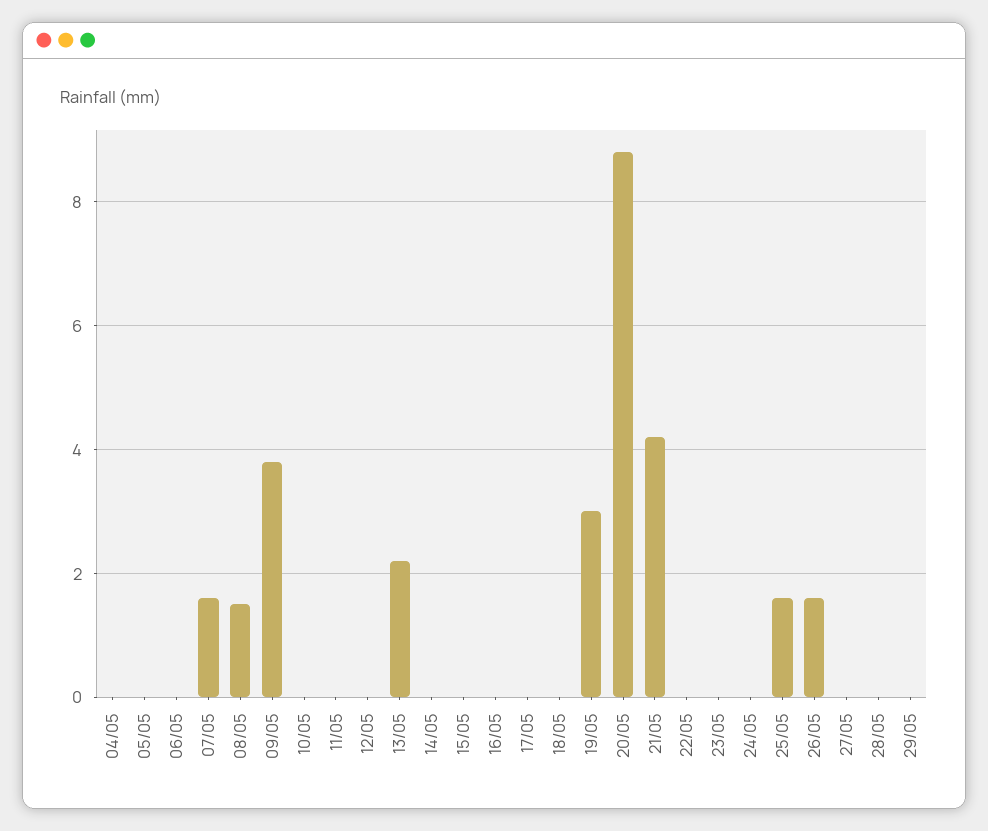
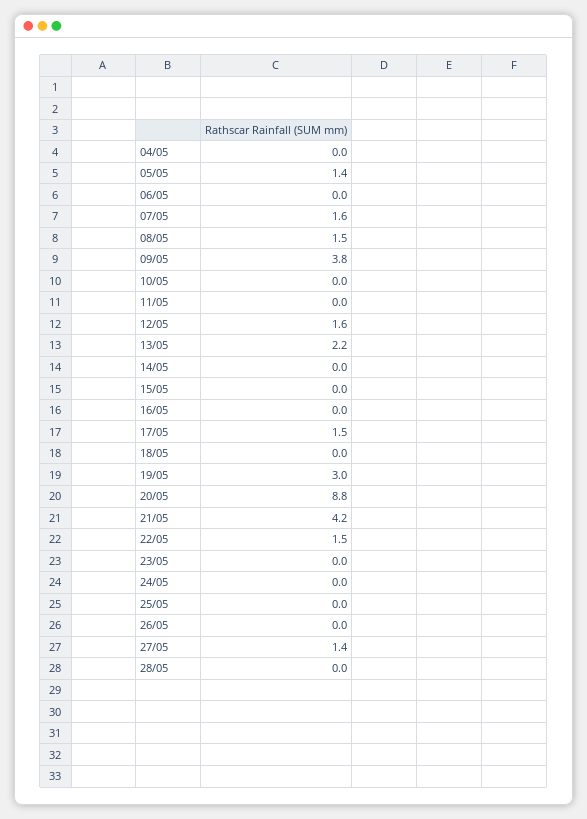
05/05: 0 -> 1.4
12/05: 0 -> 1.6
17/05: 0 -> 1.5
22/05: 0 -> 1.5
25/05: 1.5 -> 0
26/05: 1.5 -> 0
27/05: 0 -> 1.4
29/05: 0 -> none

